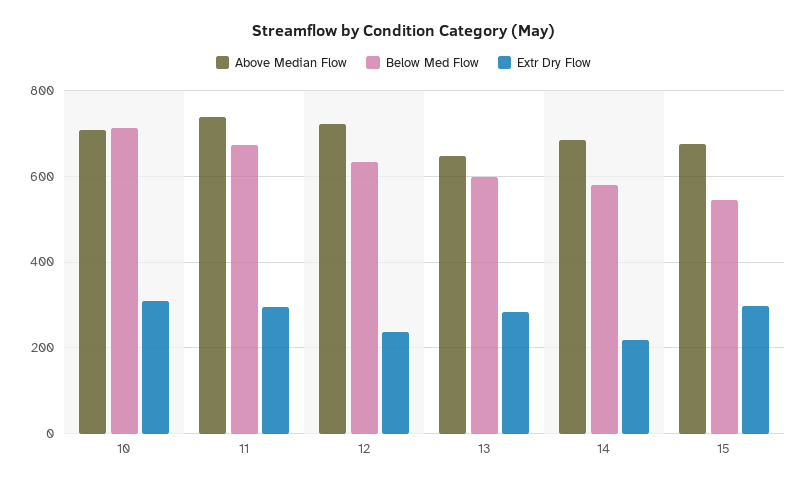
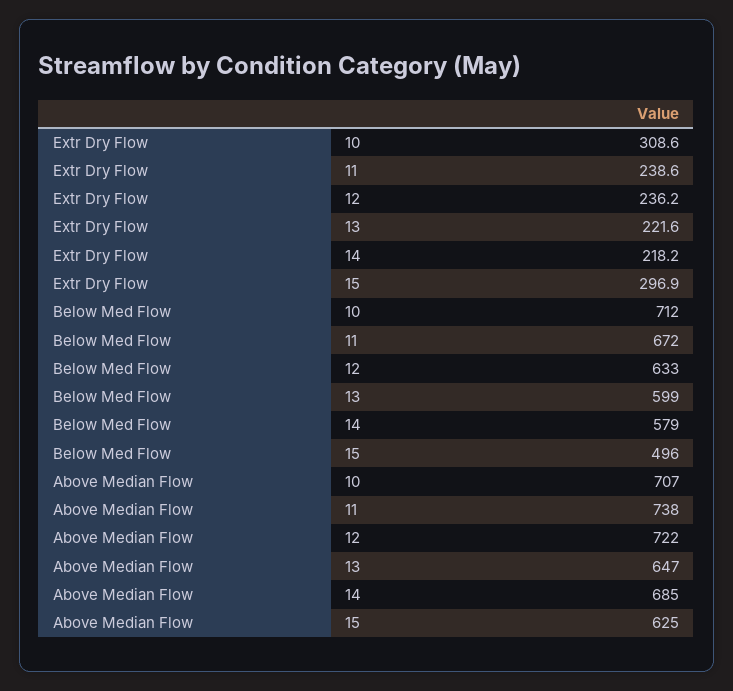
Extr Dry Flow, 11: 300 -> 238.6
Extr Dry Flow, 13: 280 -> 221.6
Above Median Flow, 15: 680 -> 625
Below Med Flow, 15: 540 -> 496

